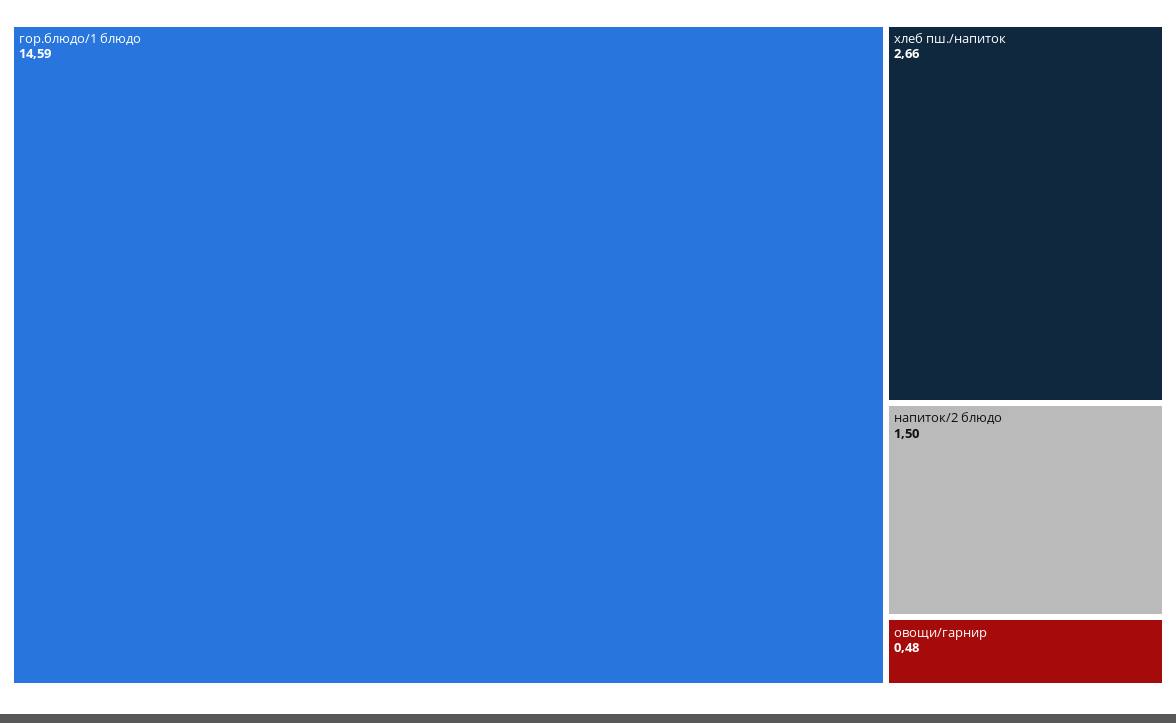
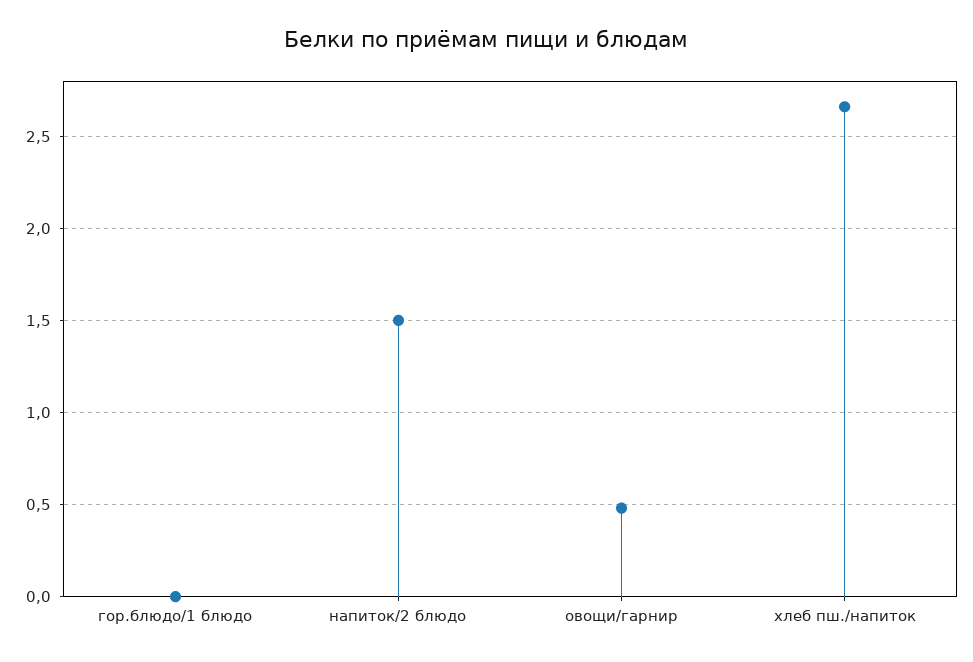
гор.блюдо/1 блюдо: 14.59 -> 0

